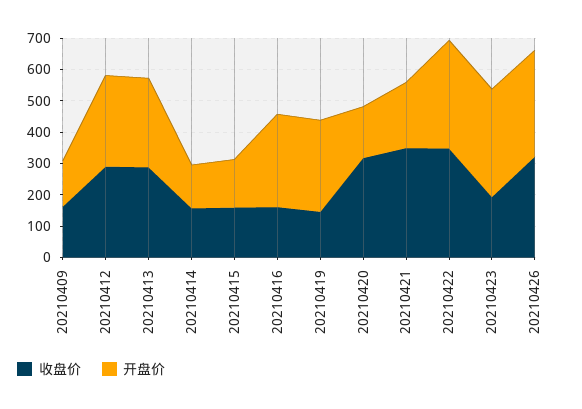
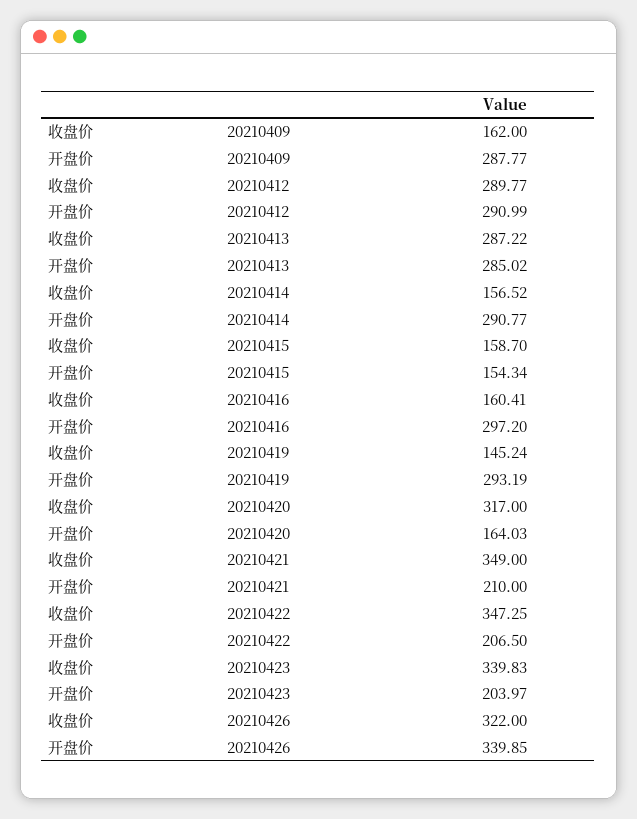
开盘价, 20210409: 150 -> 287.77
开盘价, 20210414: 150 -> 290.77
开盘价, 20210422: 350 -> 206.5
收盘价, 20210423: 200 -> 339.83
开盘价, 20210423: 350 -> 203.97

